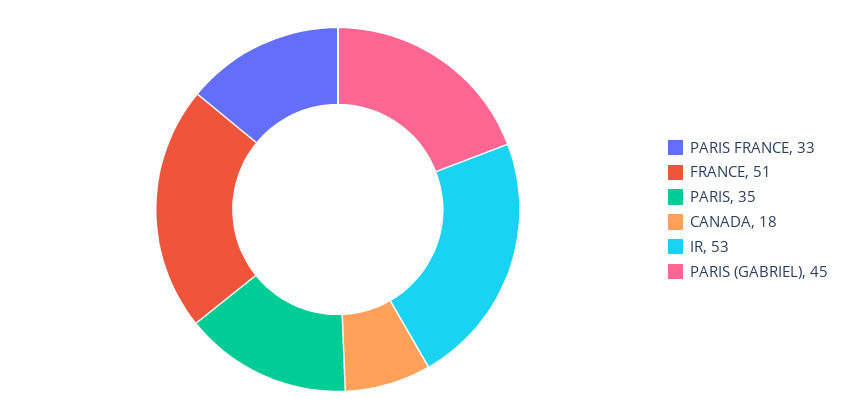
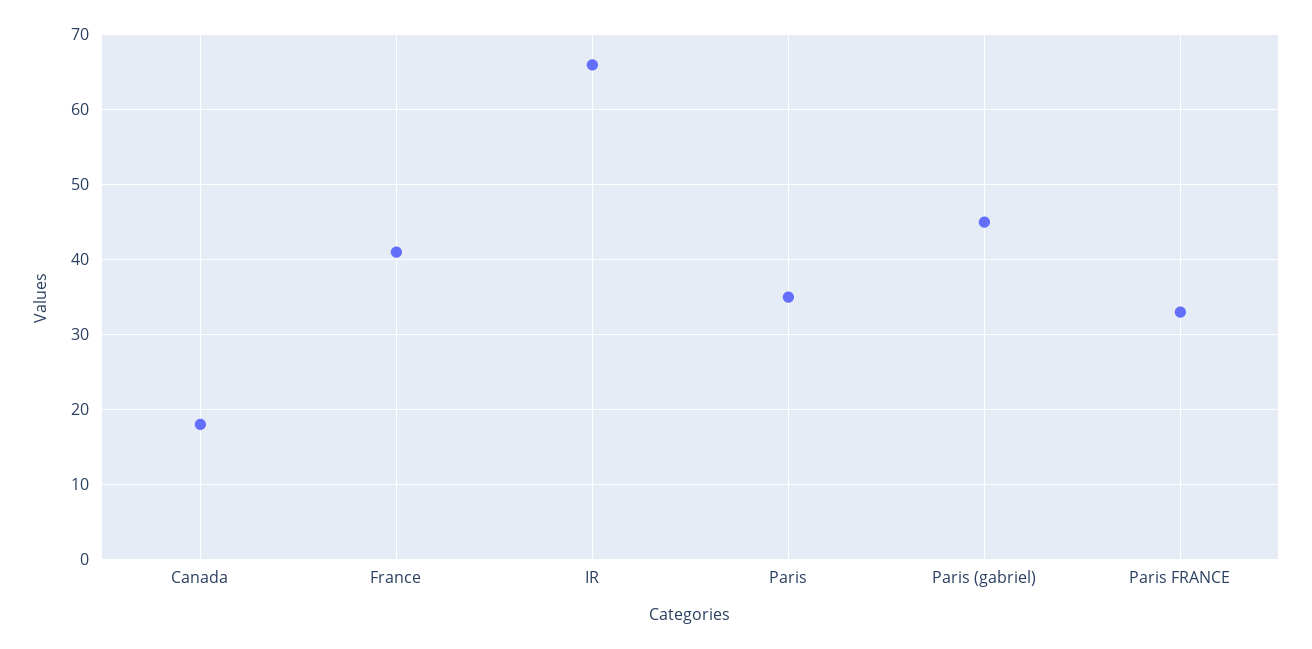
FRANCE: 51 -> 41
IR: 53 -> 66

